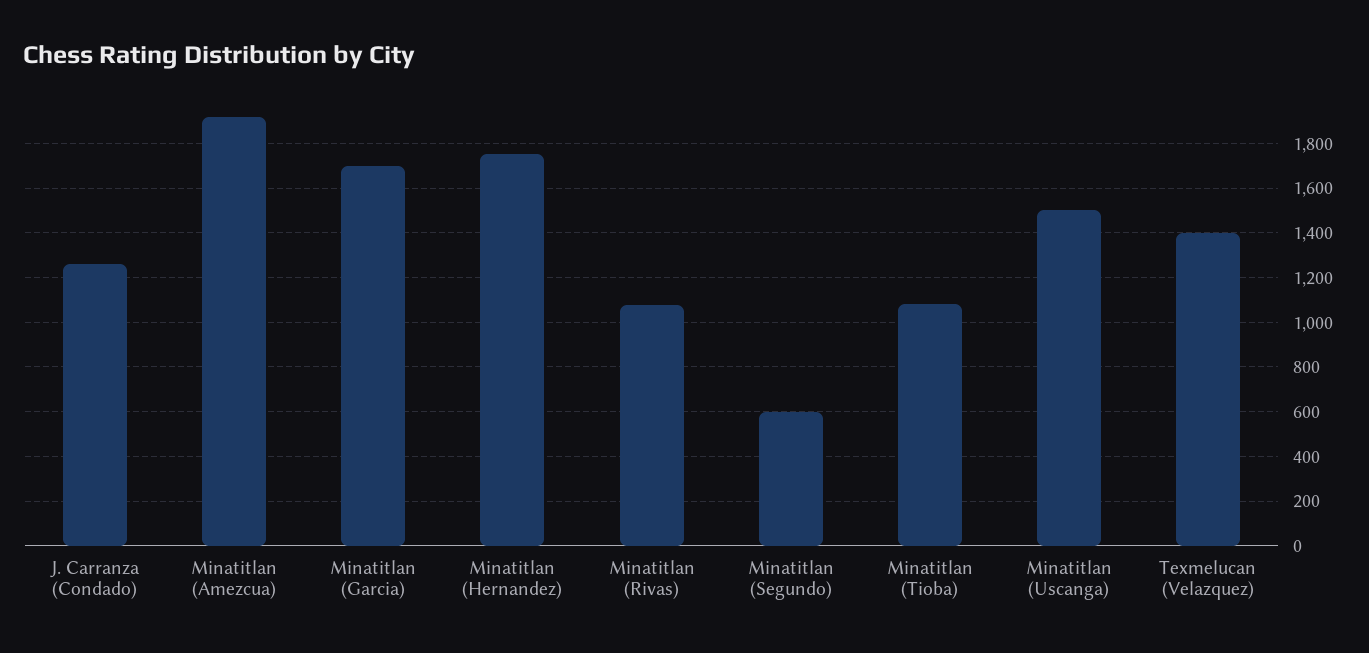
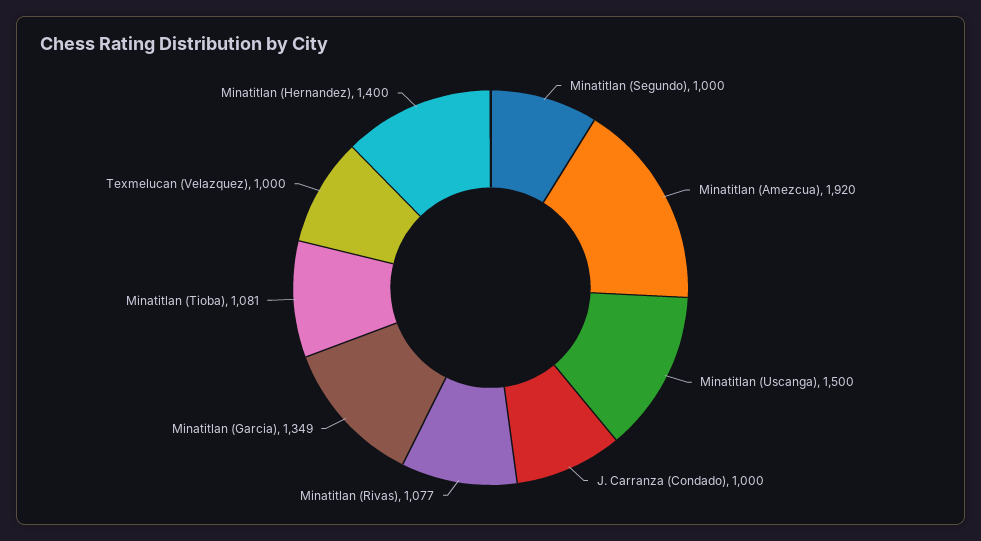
J. Carranza (Condado): 1250 -> 1000
Minatitlan (Garcia): 1700 -> 1349
Minatitlan (Hernandez): 1750 -> 1400
Minatitlan (Segundo): 600 -> 1000
Texmelucan (Velazquez): 1400 -> 1000

